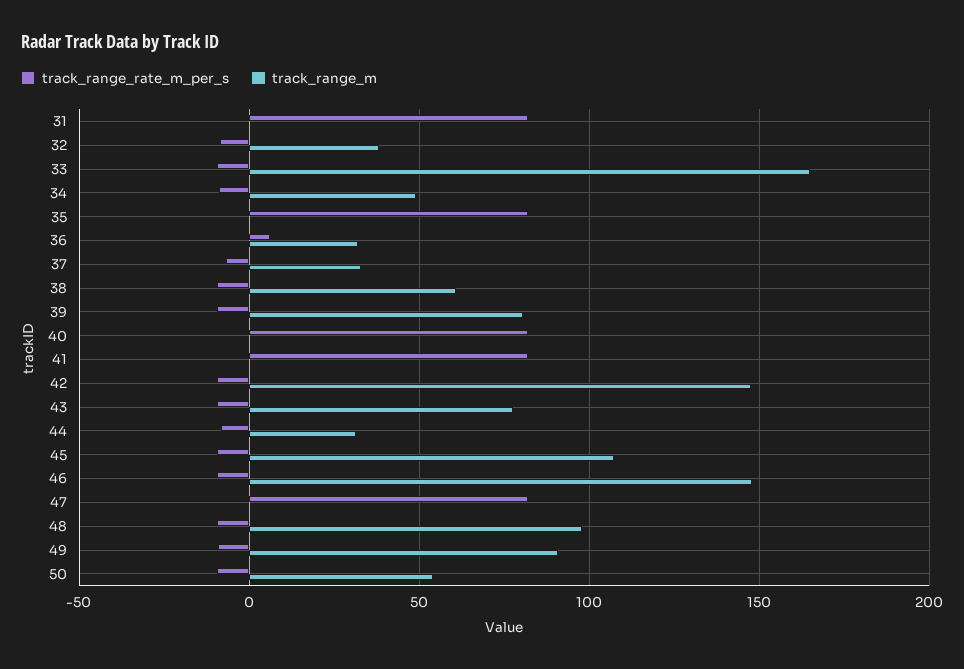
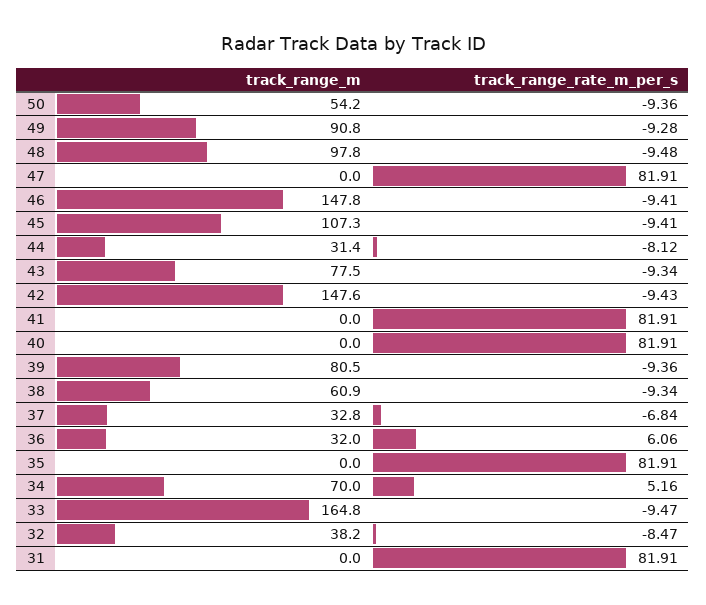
track_range_rate_m_per_s, 34: -10 -> 5.16
track_range_m, 34: 50 -> 70

